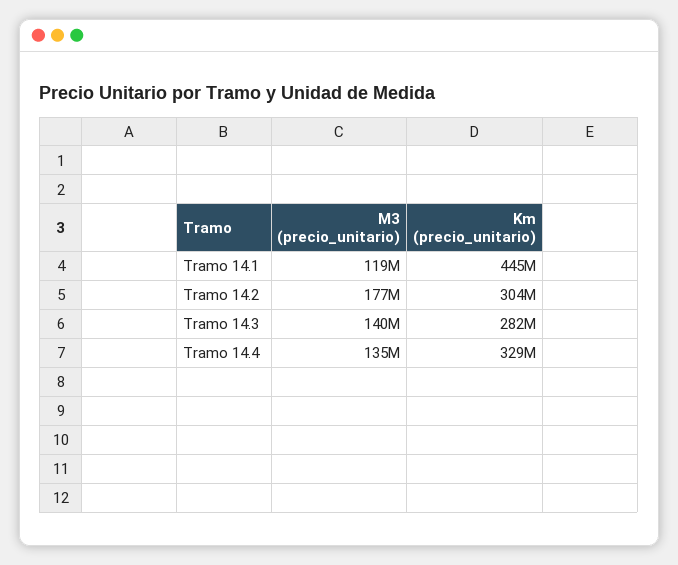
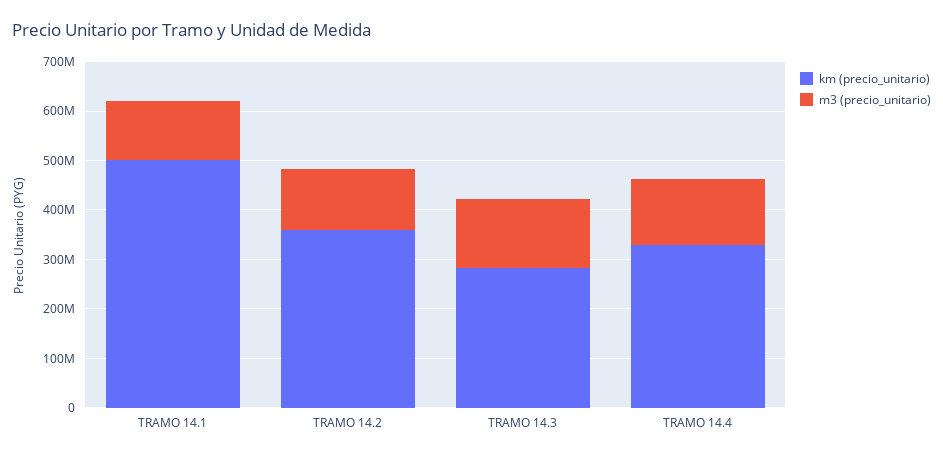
Km (precio_unitario), Tramo 14.1: 445000000 -> 500000000
M3 (precio_unitario), Tramo 14.2: 177000000 -> 120000000
Km (precio_unitario), Tramo 14.2: 304000000 -> 360000000

